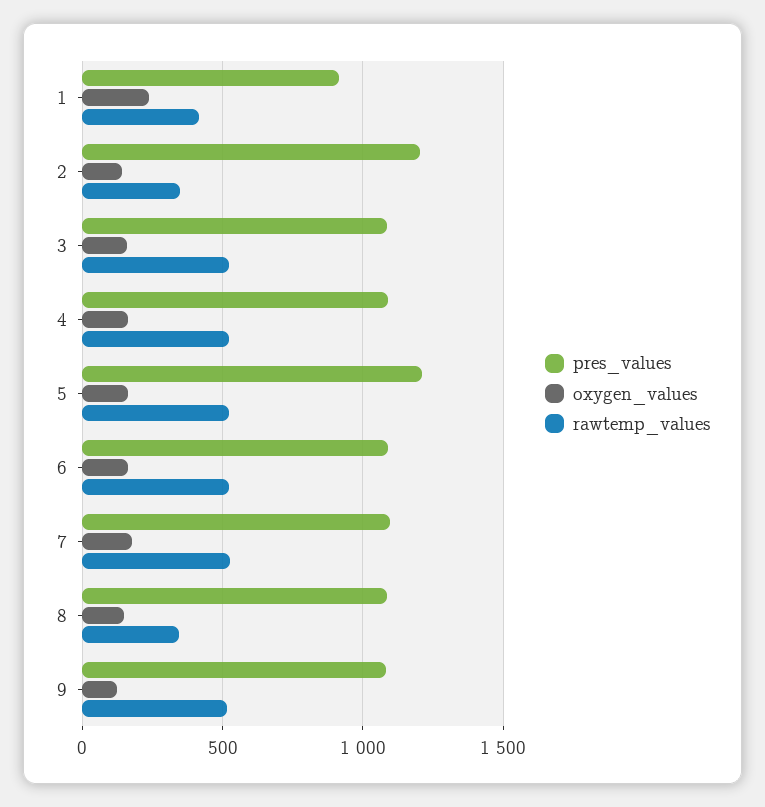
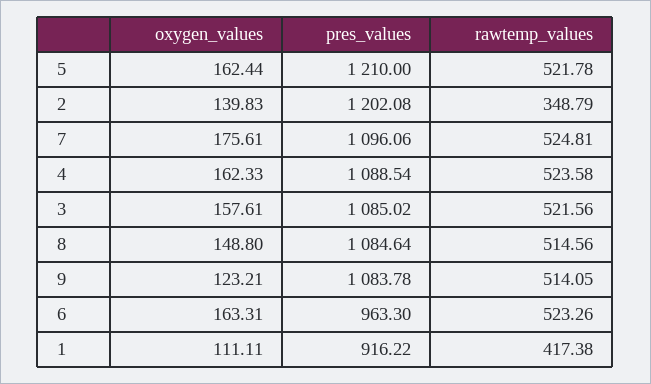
oxygen_values, 1: 250 -> 111.11
pres_values, 6: 1100 -> 963.3
rawtemp_values, 8: 350 -> 514.56

